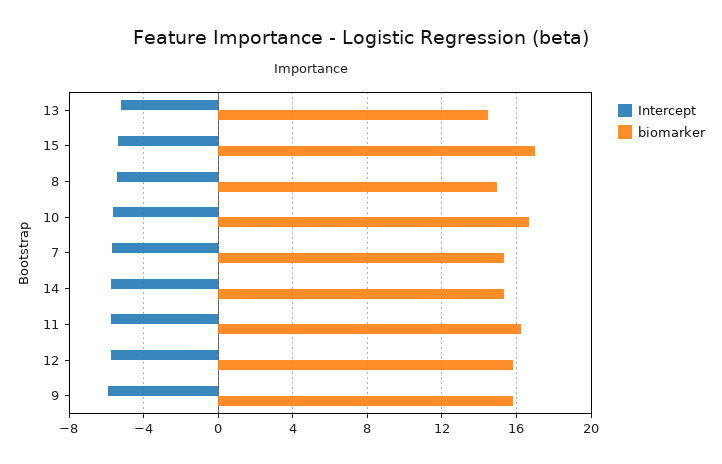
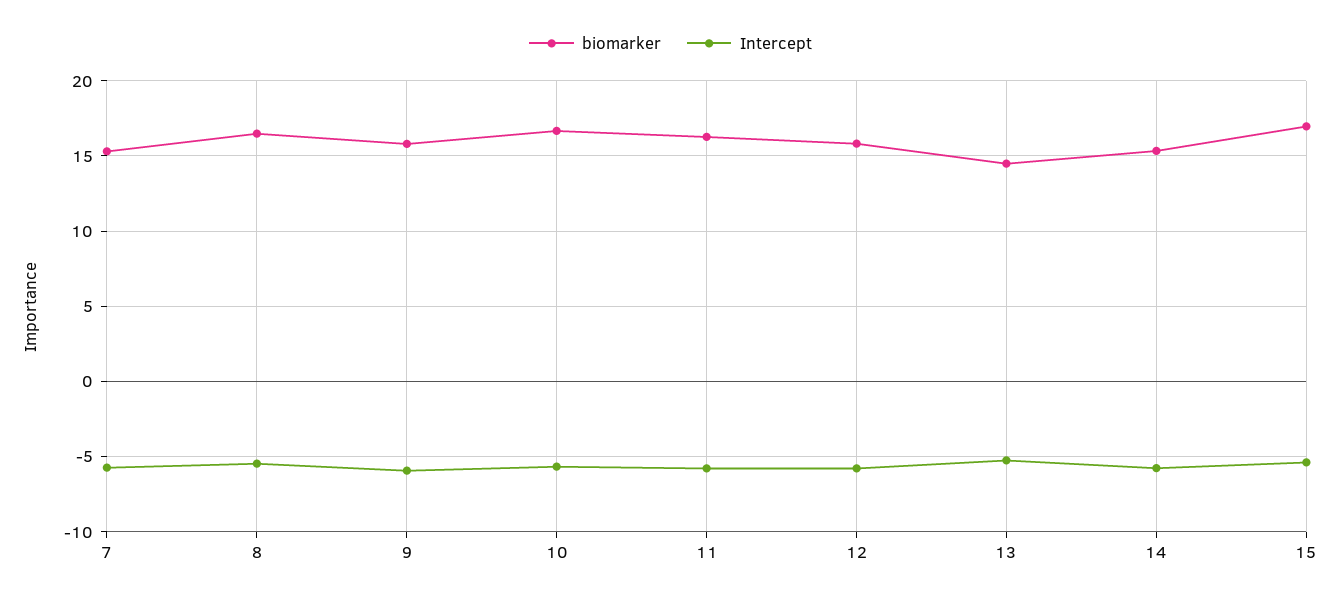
biomarker, 8: 15 -> 16.5

